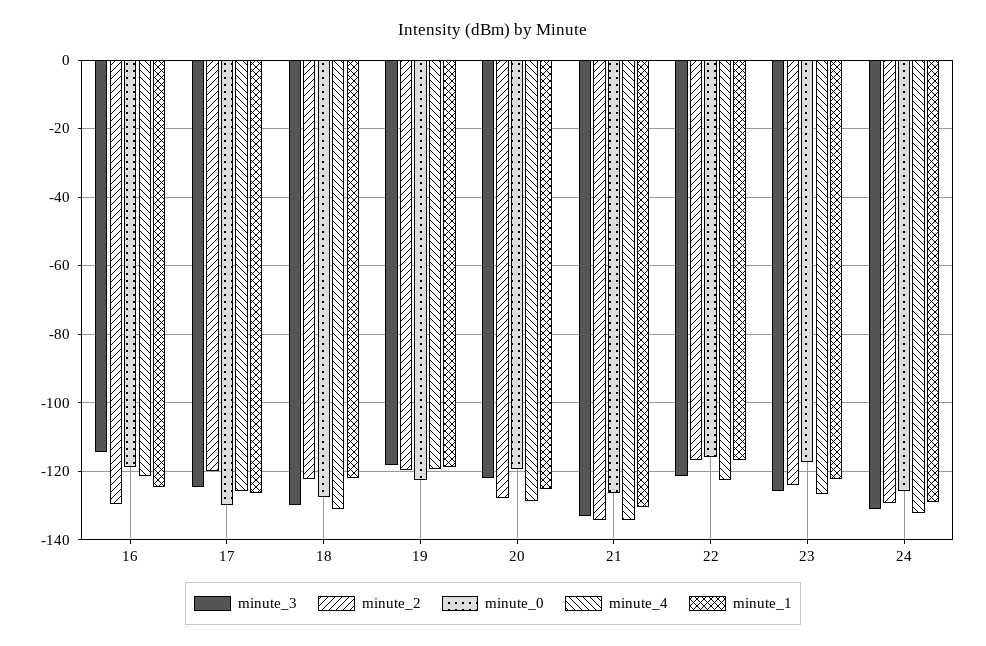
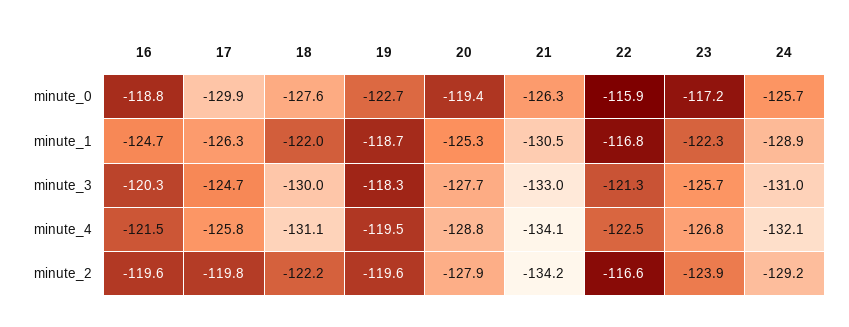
minute_3, 16: -114 -> -120.3
minute_2, 16: -130 -> -119.6
minute_3, 20: -122 -> -127.7

